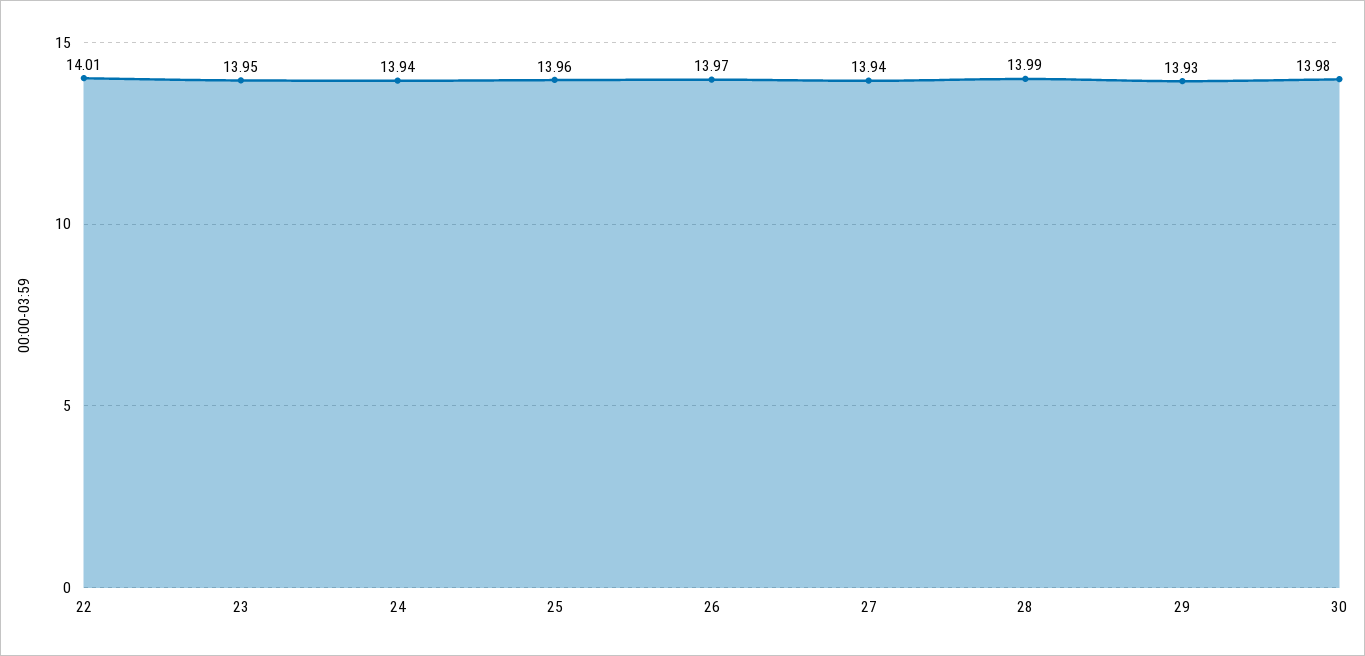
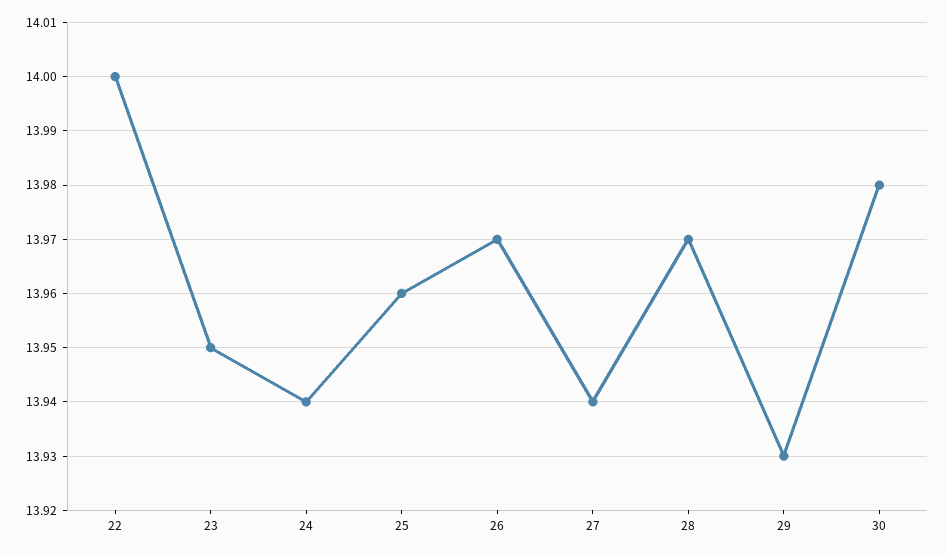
22: 14.01 -> 14
28: 13.99 -> 13.97

